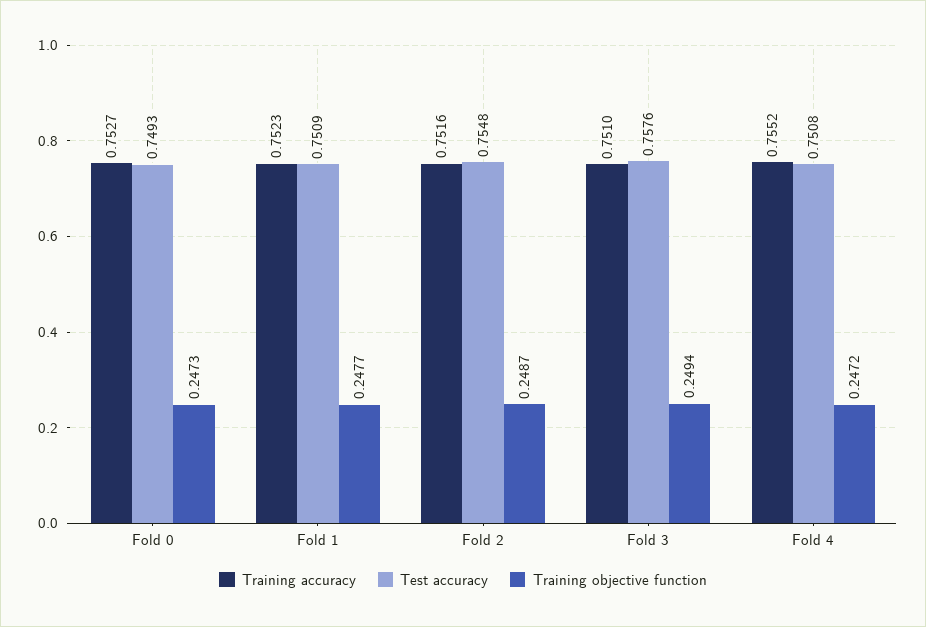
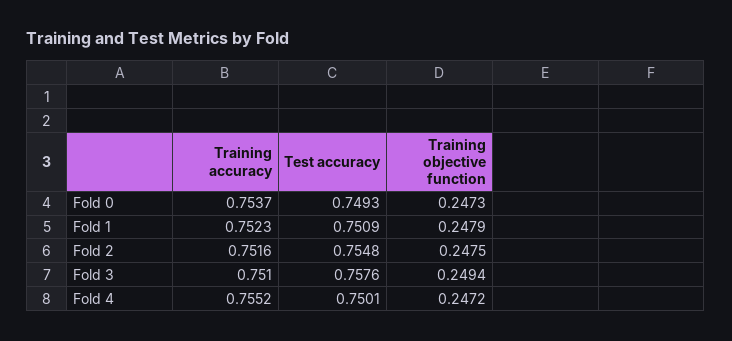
Training accuracy, Fold 0: 0.7527 -> 0.7537
Training objective function, Fold 1: 0.2477 -> 0.2479
Training objective function, Fold 2: 0.2487 -> 0.2475
Test accuracy, Fold 4: 0.7508 -> 0.7501

